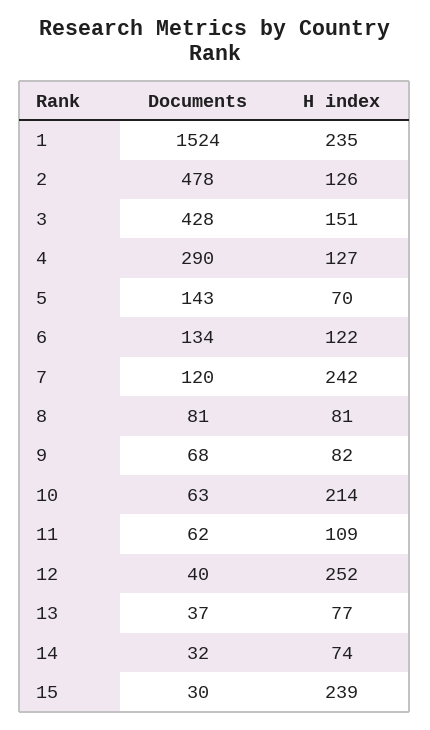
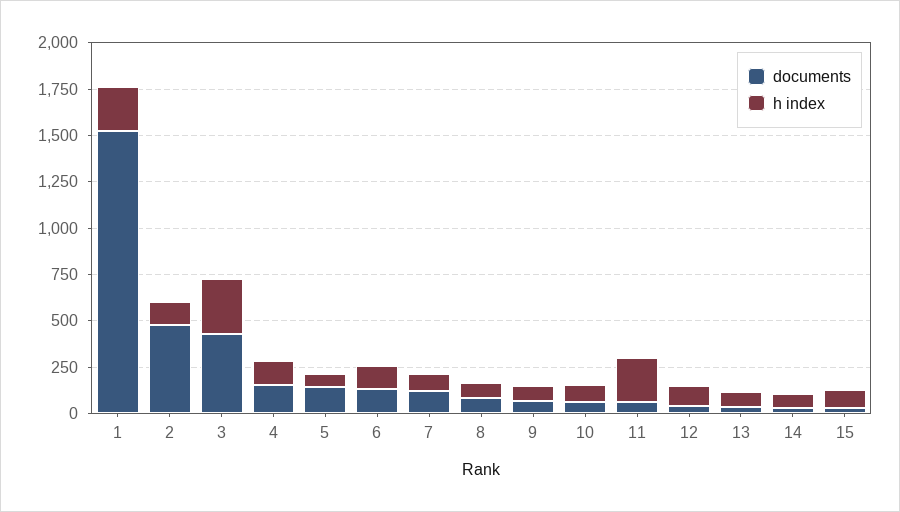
H index, 3: 151 -> 300
Documents, 4: 290 -> 150
H index, 7: 242 -> 100
H index, 10: 214 -> 100
H index, 11: 109 -> 250
H index, 12: 252 -> 100
H index, 15: 239 -> 100

